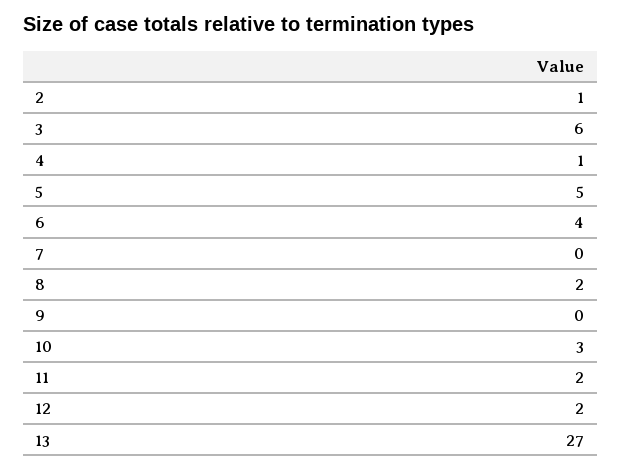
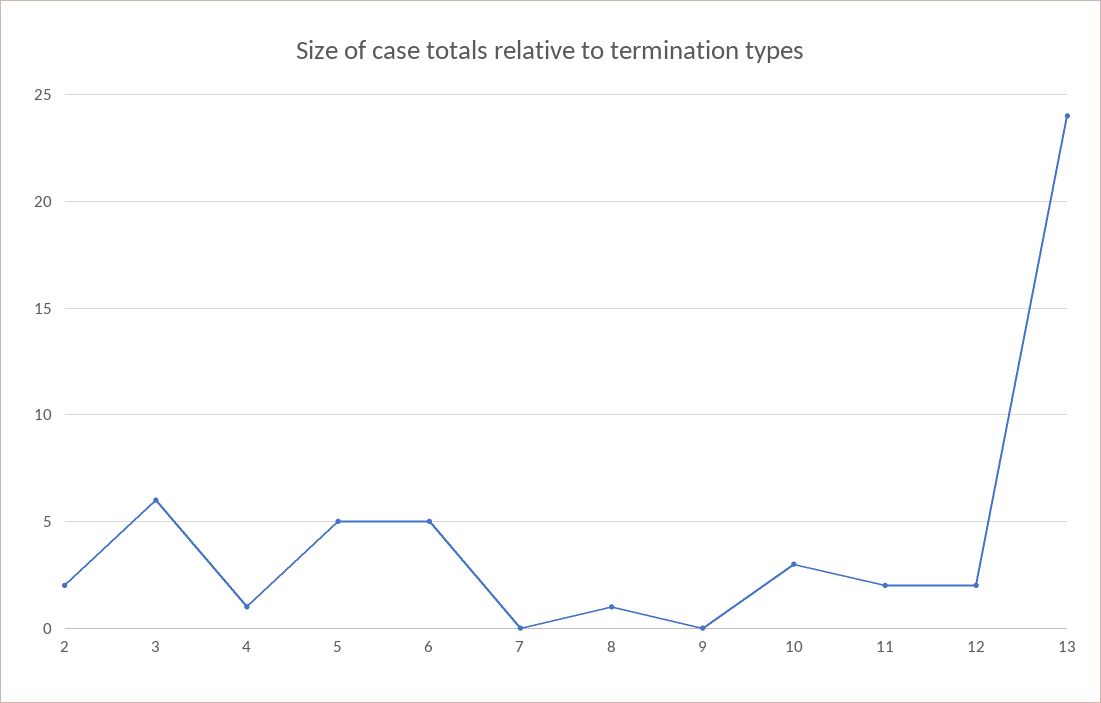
2: 1 -> 2
6: 4 -> 5
8: 2 -> 1
13: 27 -> 24

